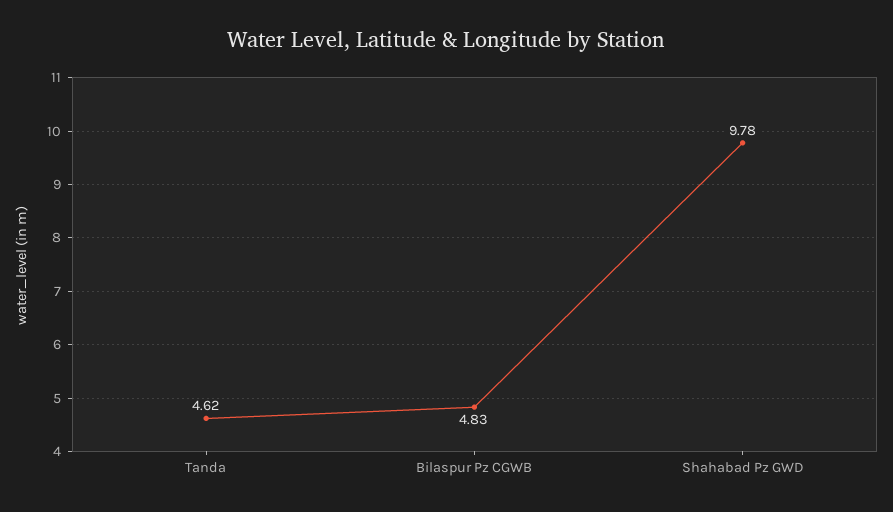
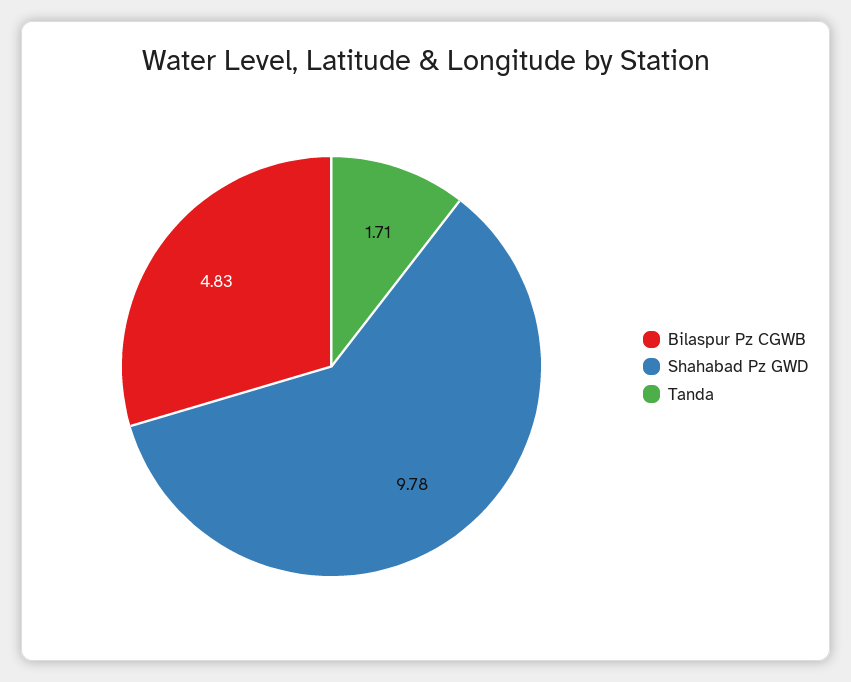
Tanda: 4.62 -> 1.71

